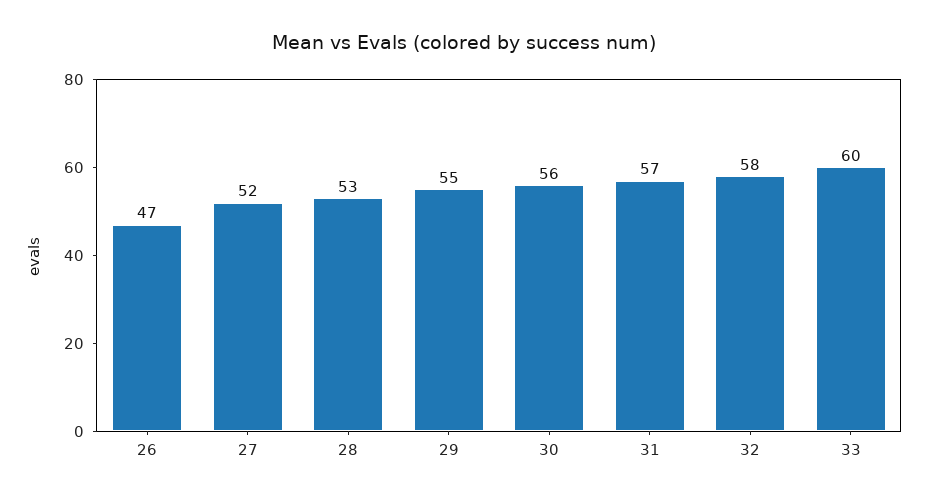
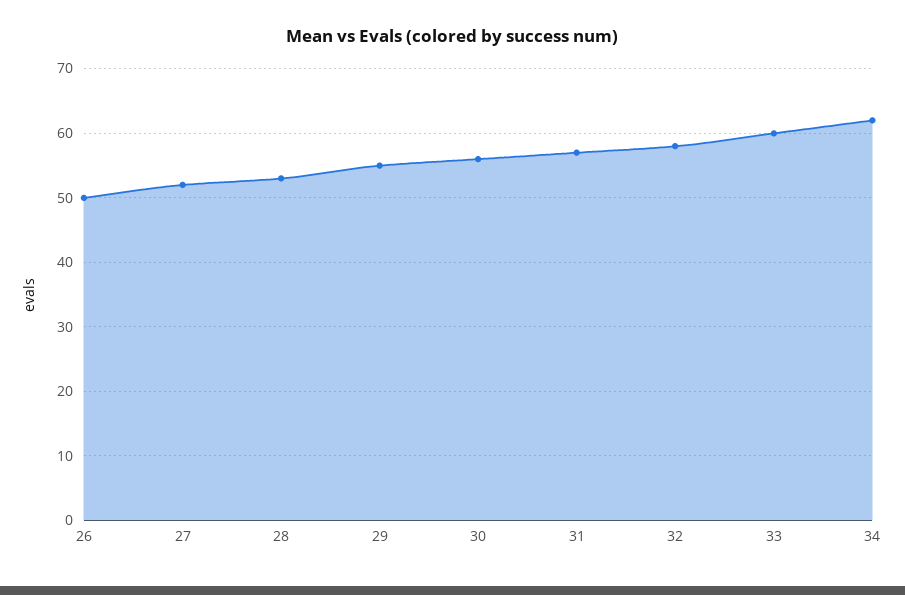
26: 47 -> 50
34: none -> 62

